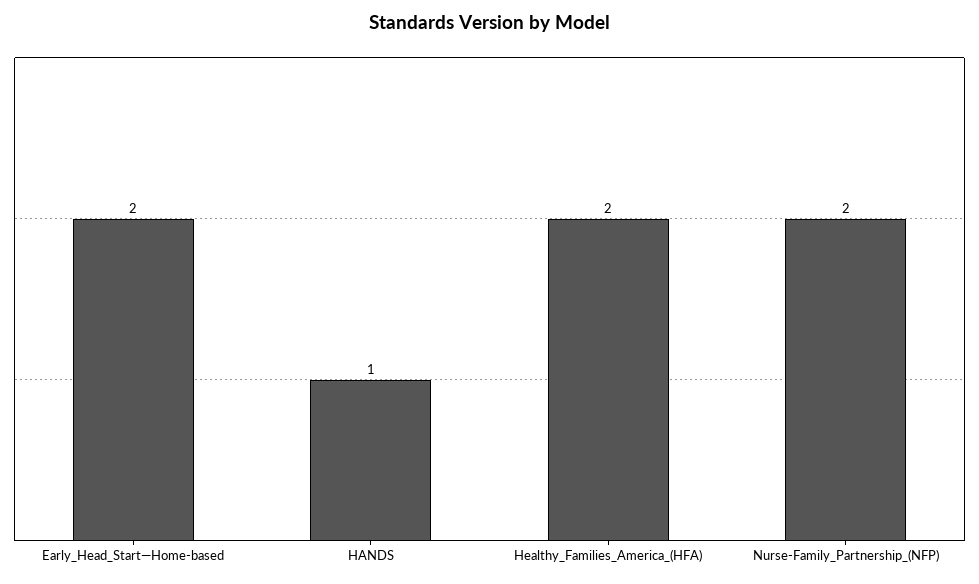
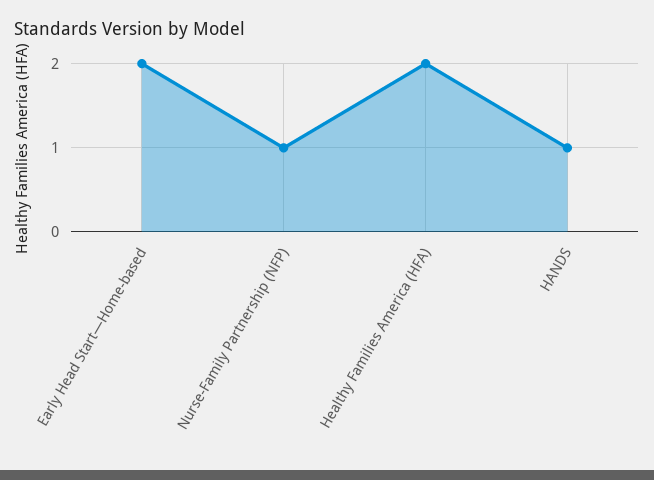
Nurse-Family_Partnership_(NFP): 2 -> 1

